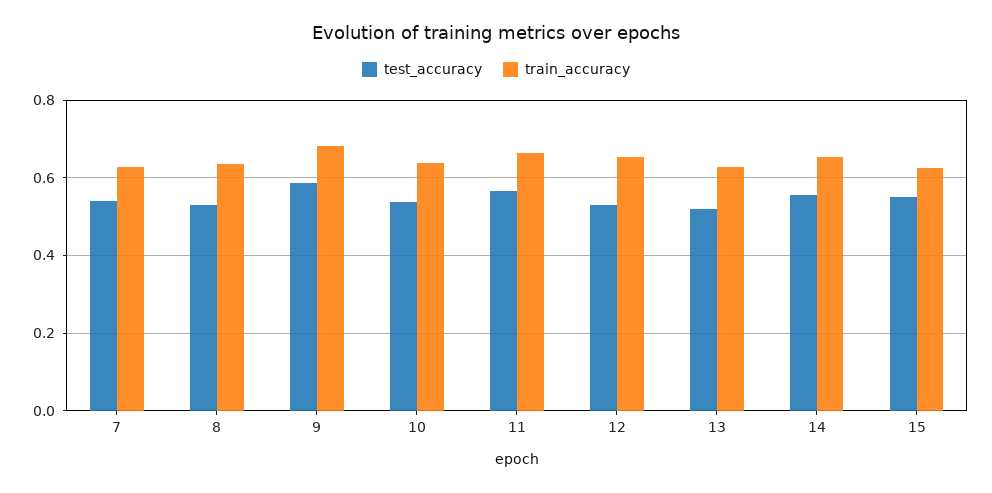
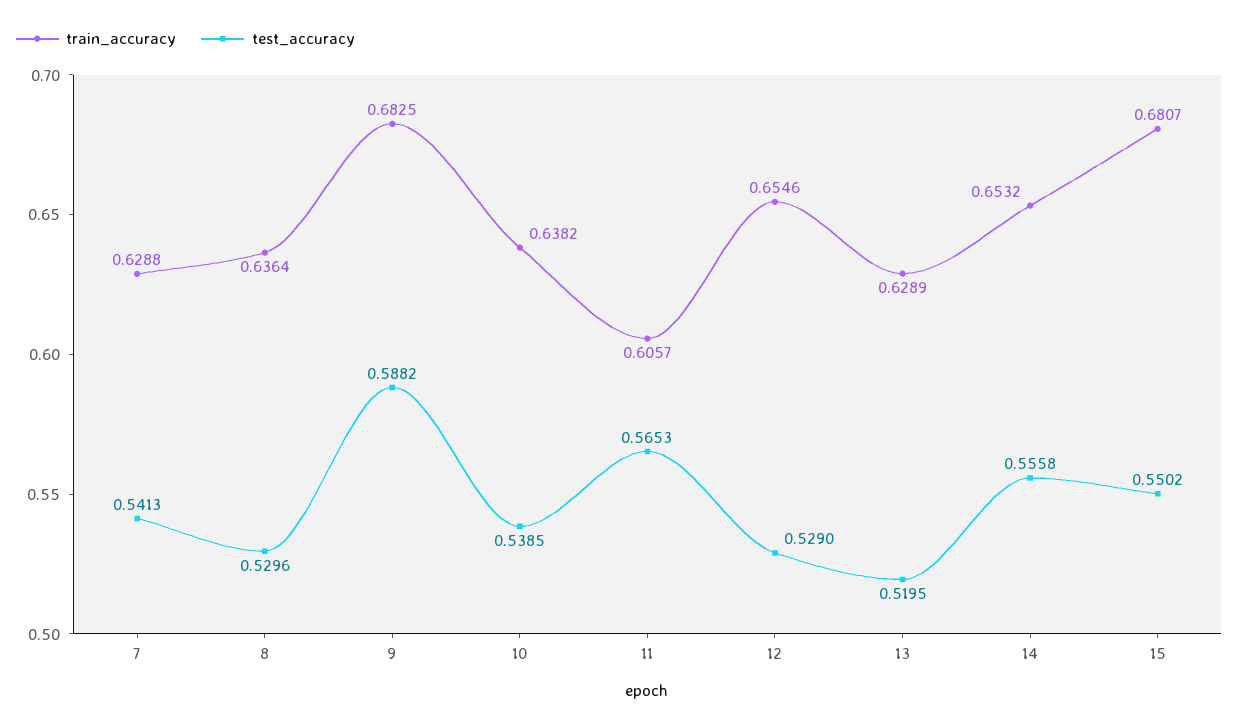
train_accuracy, 11: 0.66 -> 0.6057
train_accuracy, 15: 0.62 -> 0.6807

